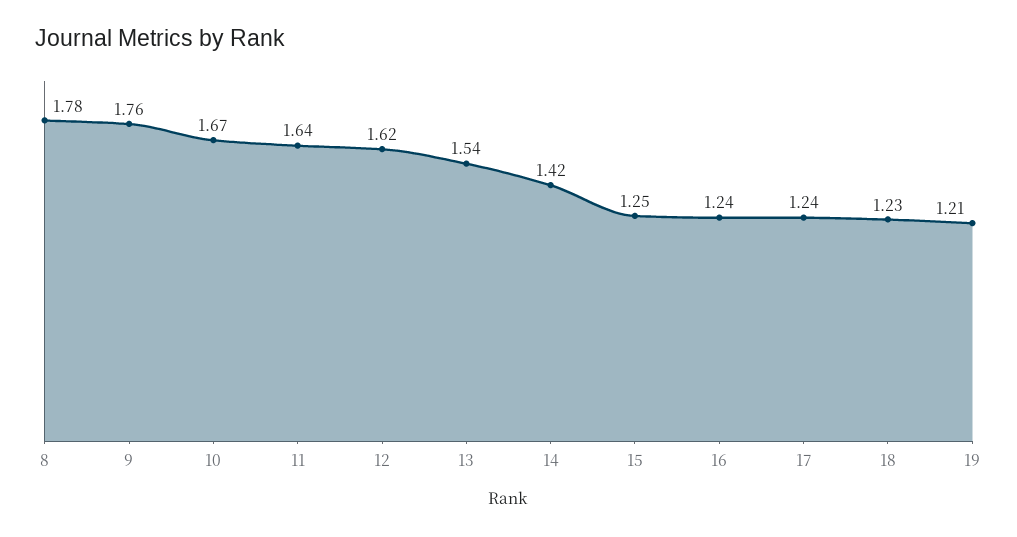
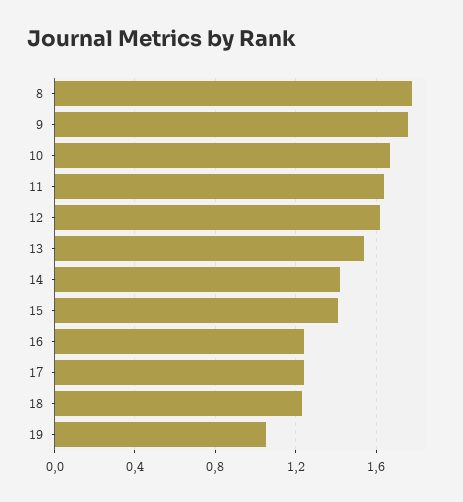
15: 1.25 -> 1.4
19: 1.21 -> 1.05

